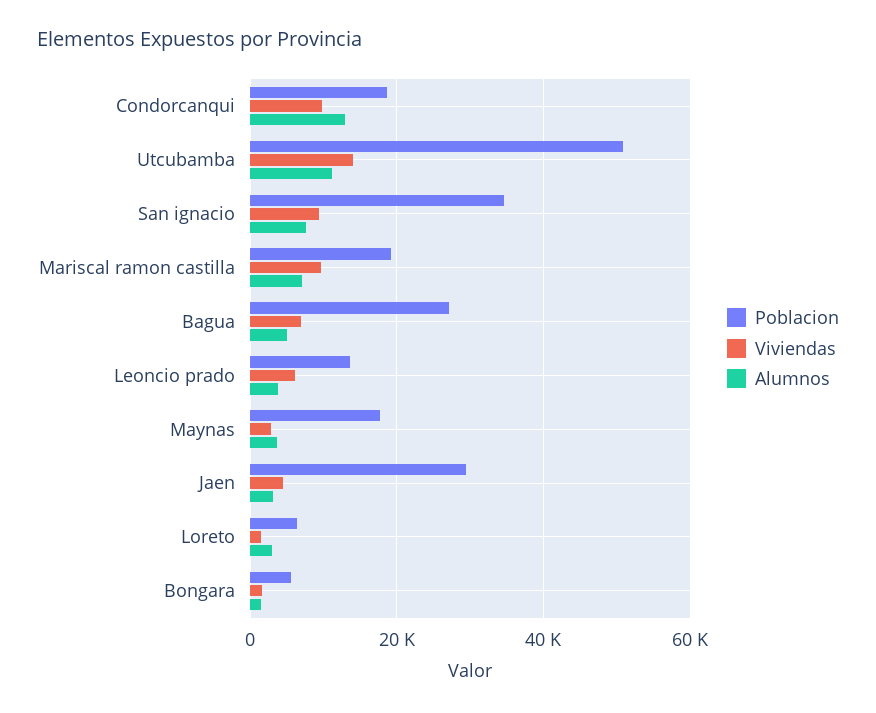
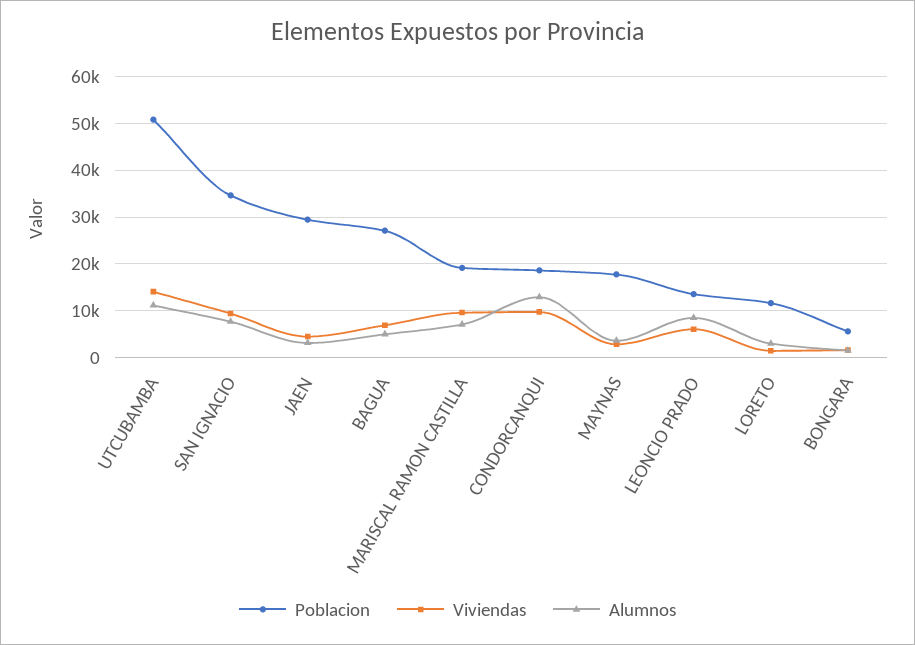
Alumnos, Leoncio prado: 4000 -> 8000
Poblacion, Loreto: 6000 -> 12000

